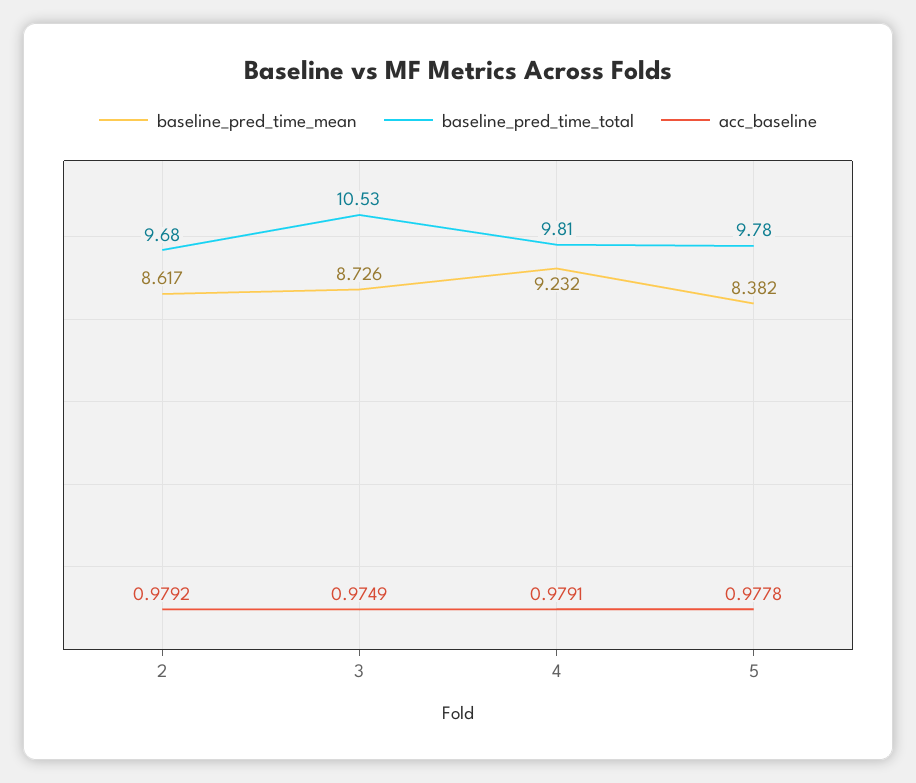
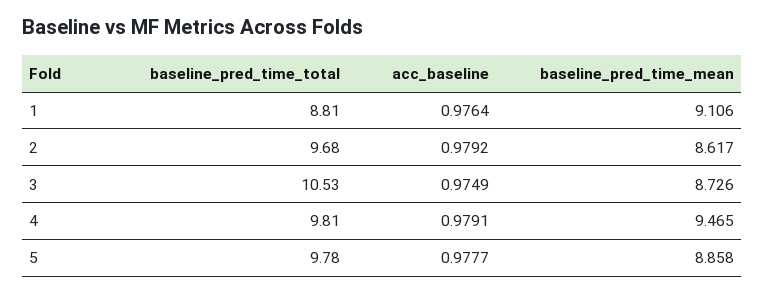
baseline_pred_time_mean, 4: 9.232 -> 9.465
baseline_pred_time_mean, 5: 8.382 -> 8.858
acc_baseline, 5: 0.9778 -> 0.9777
baseline_pred_time_total, 1: none -> 8.81
acc_baseline, 1: none -> 0.9764
baseline_pred_time_mean, 1: none -> 9.106

